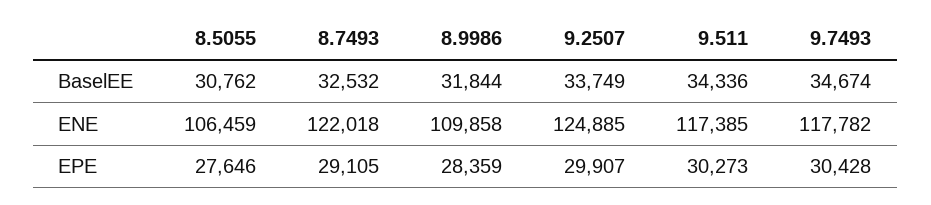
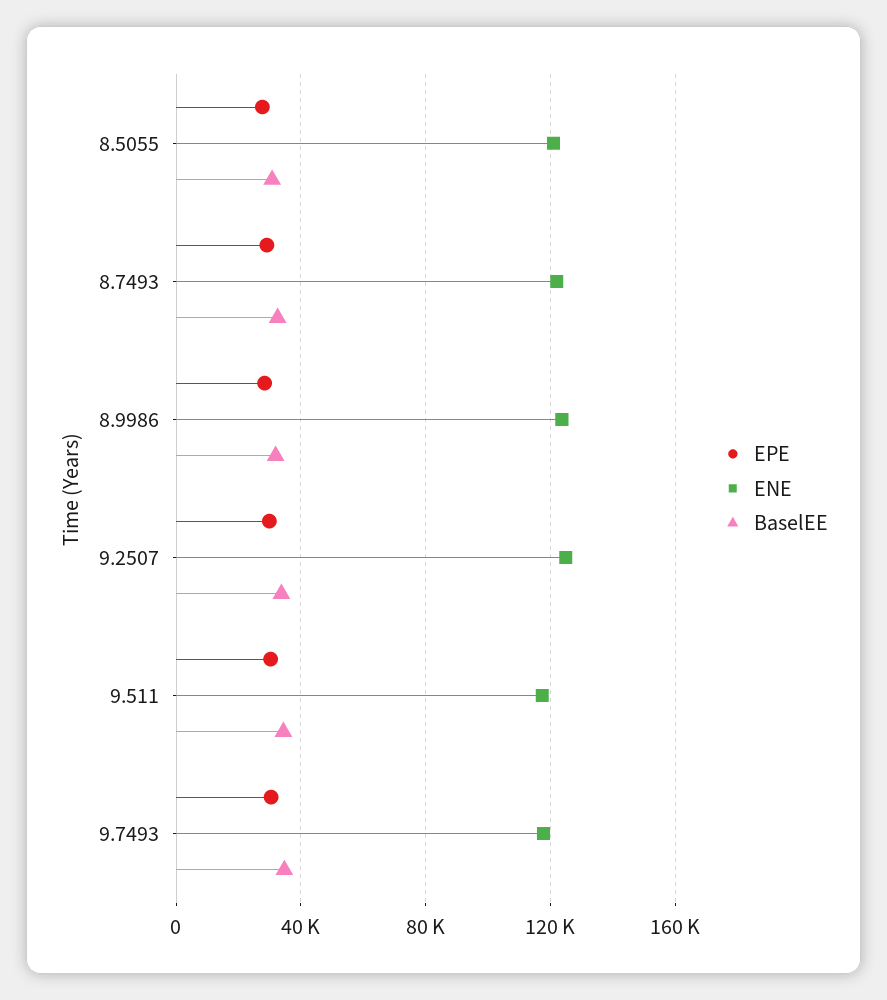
ENE, 8.5055: 106459 -> 120000
ENE, 8.9986: 109858 -> 125000

